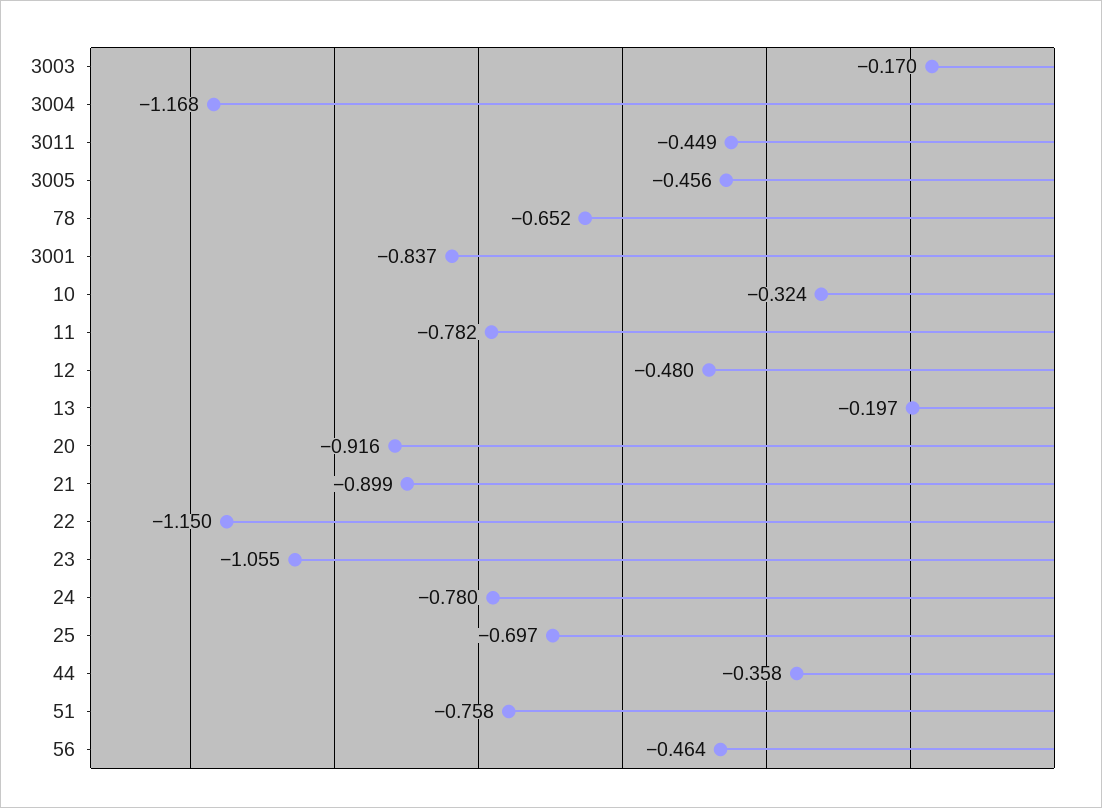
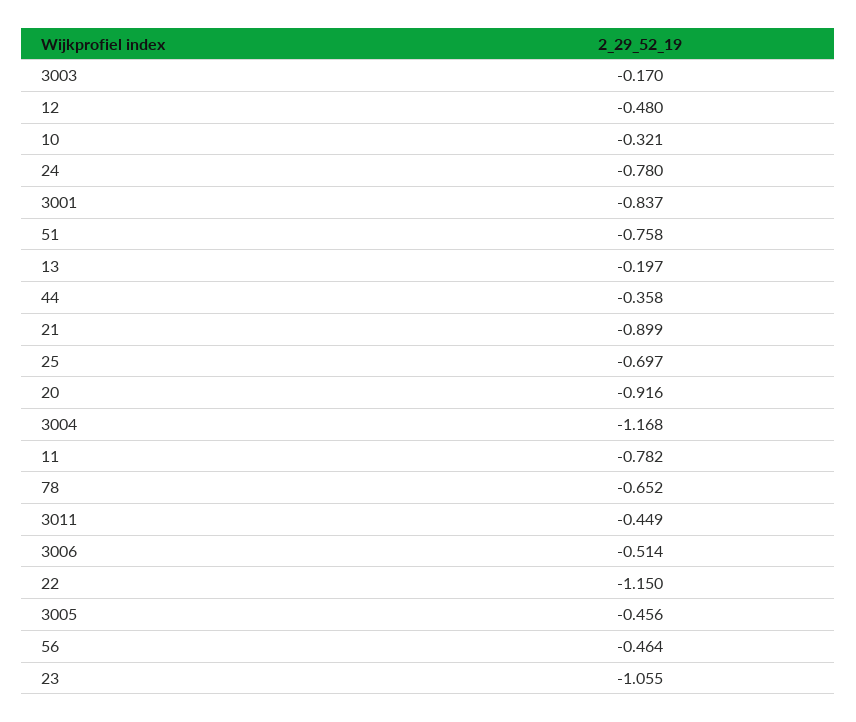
10: -0.324 -> -0.321
3006: none -> -0.514

